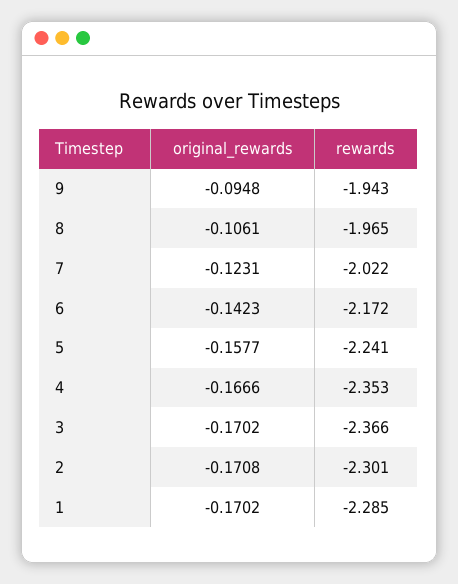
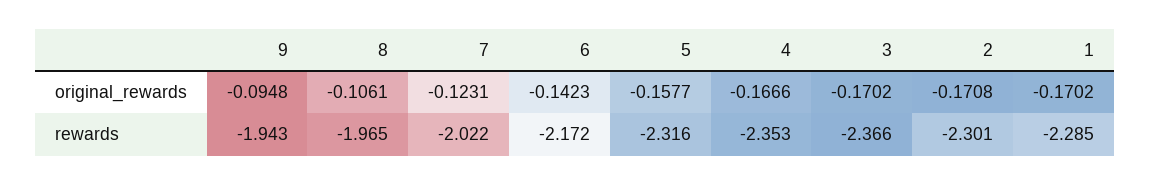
rewards, 5: -2.241 -> -2.316

